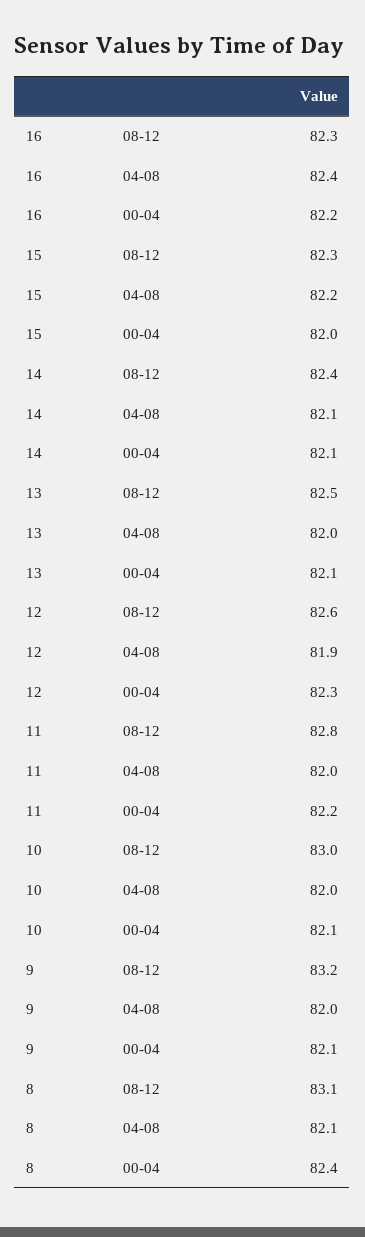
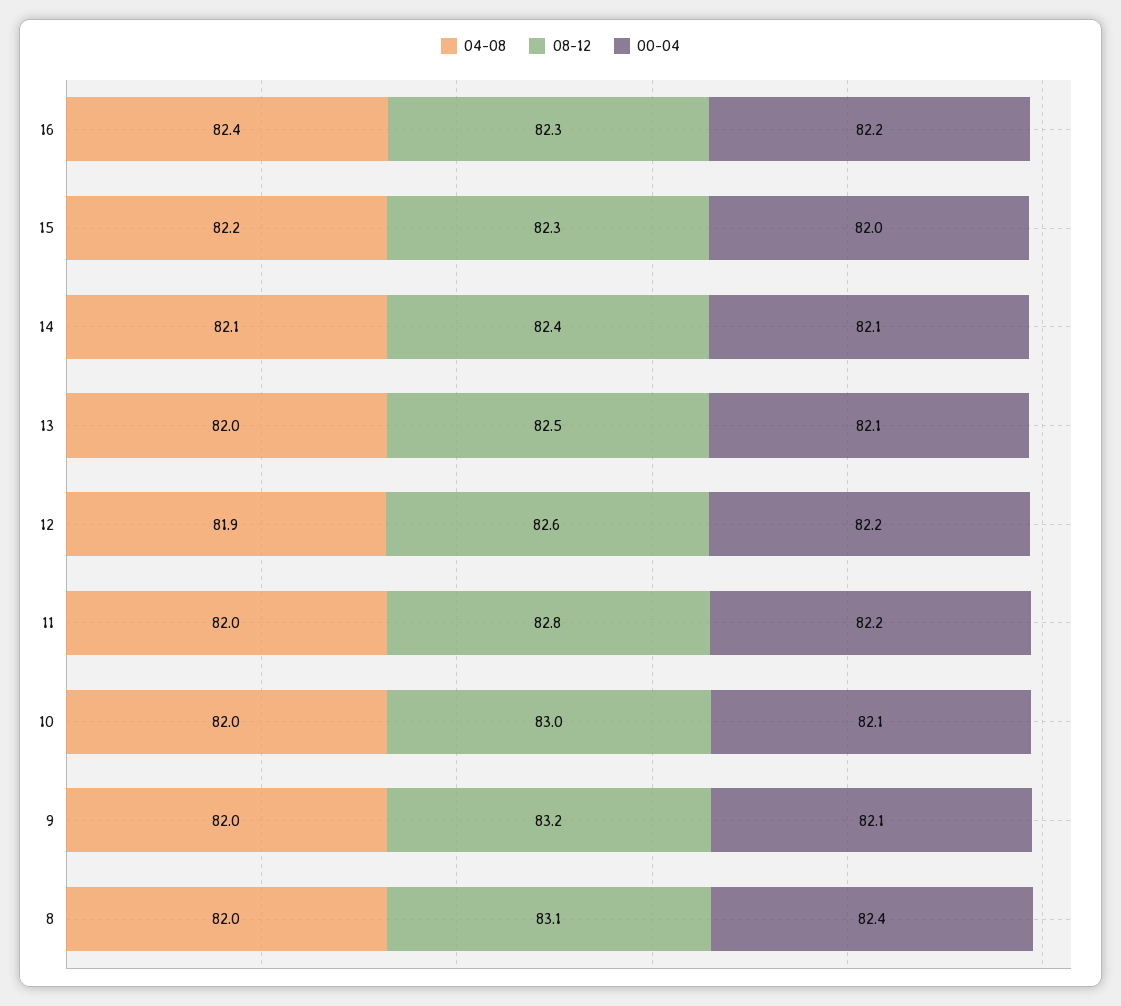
00-04, 12: 82.3 -> 82.2
04-08, 8: 82.1 -> 82

